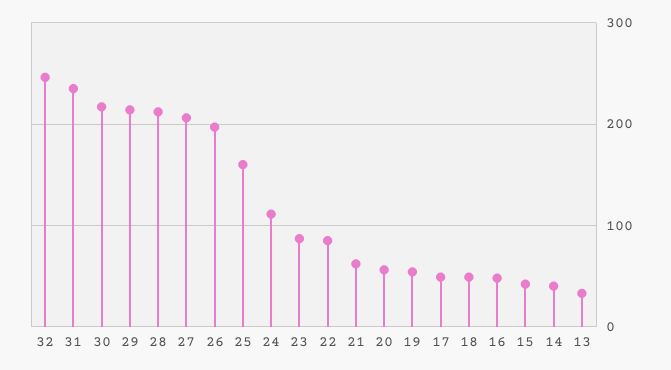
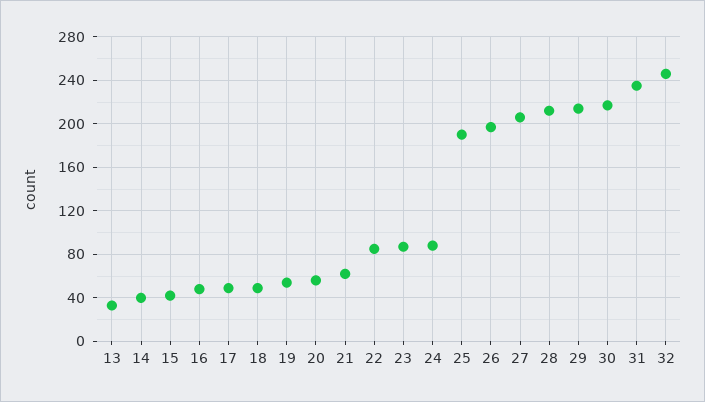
25: 160 -> 190
24: 110 -> 90

